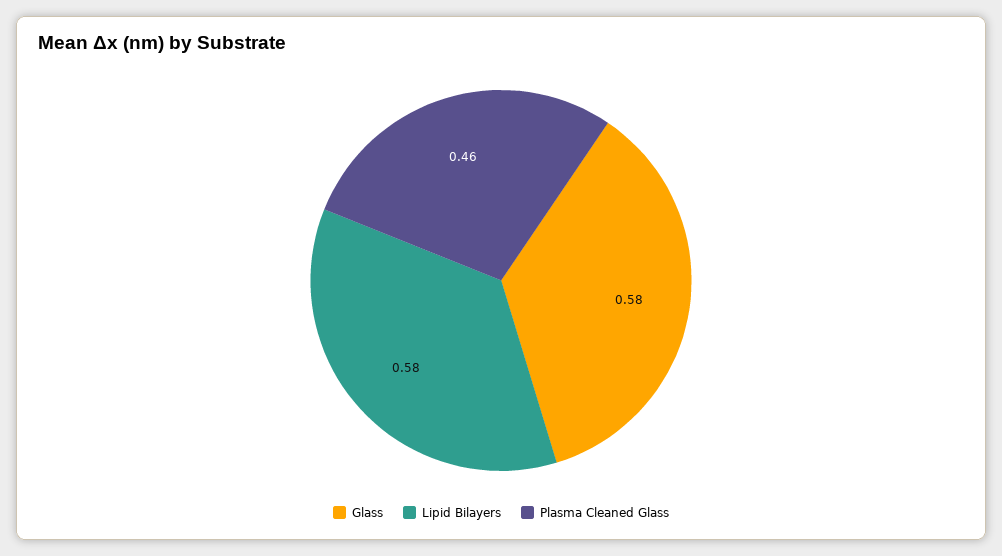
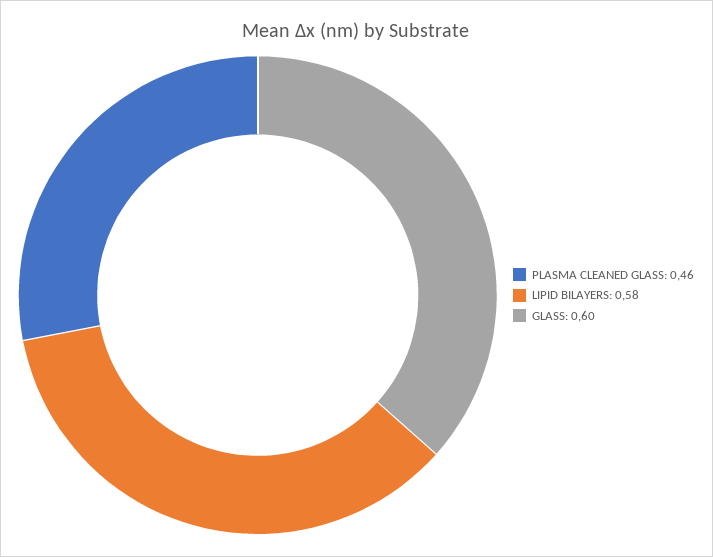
Glass: 0.58 -> 0.6

